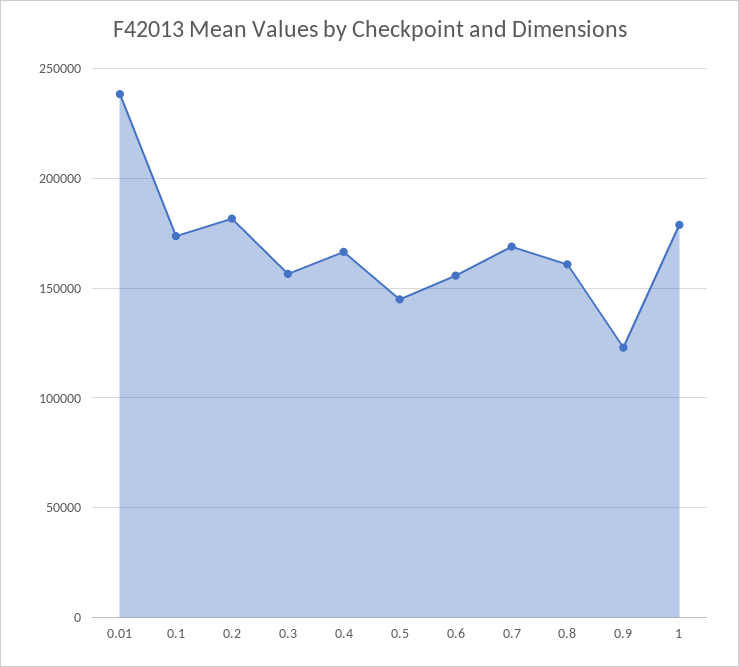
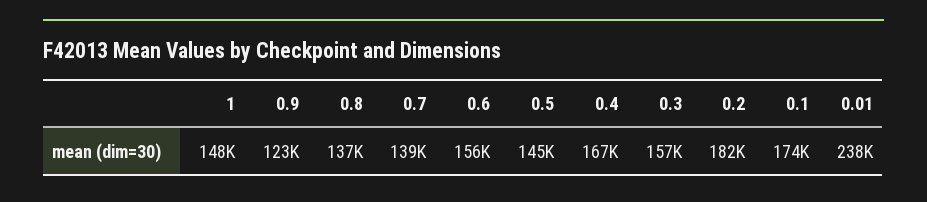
0.7: 170000 -> 139000
0.8: 160000 -> 137000
1: 180000 -> 148000

